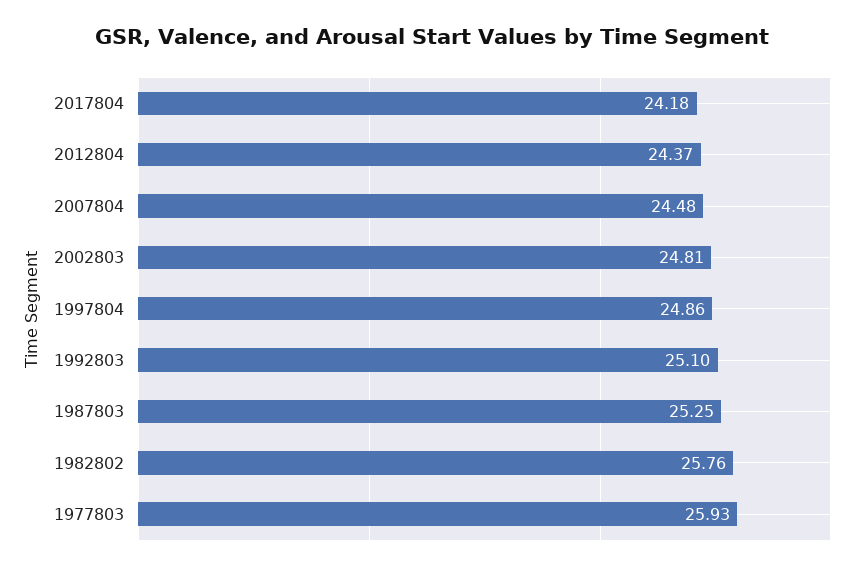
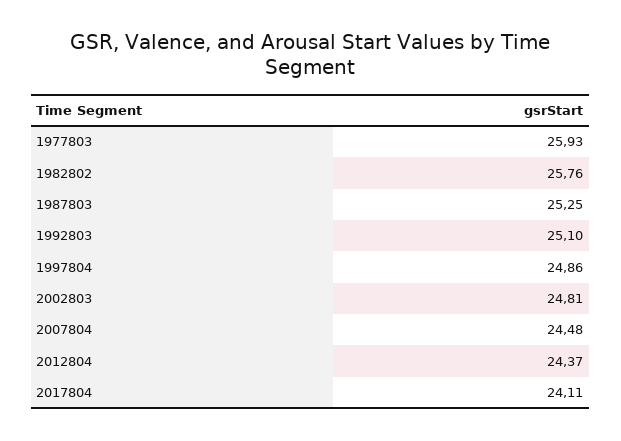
2017804: 24.18 -> 24.11

